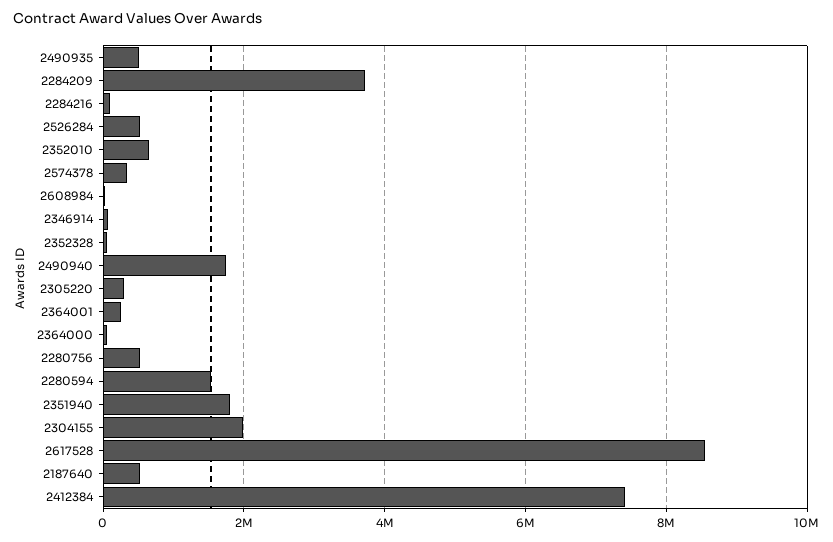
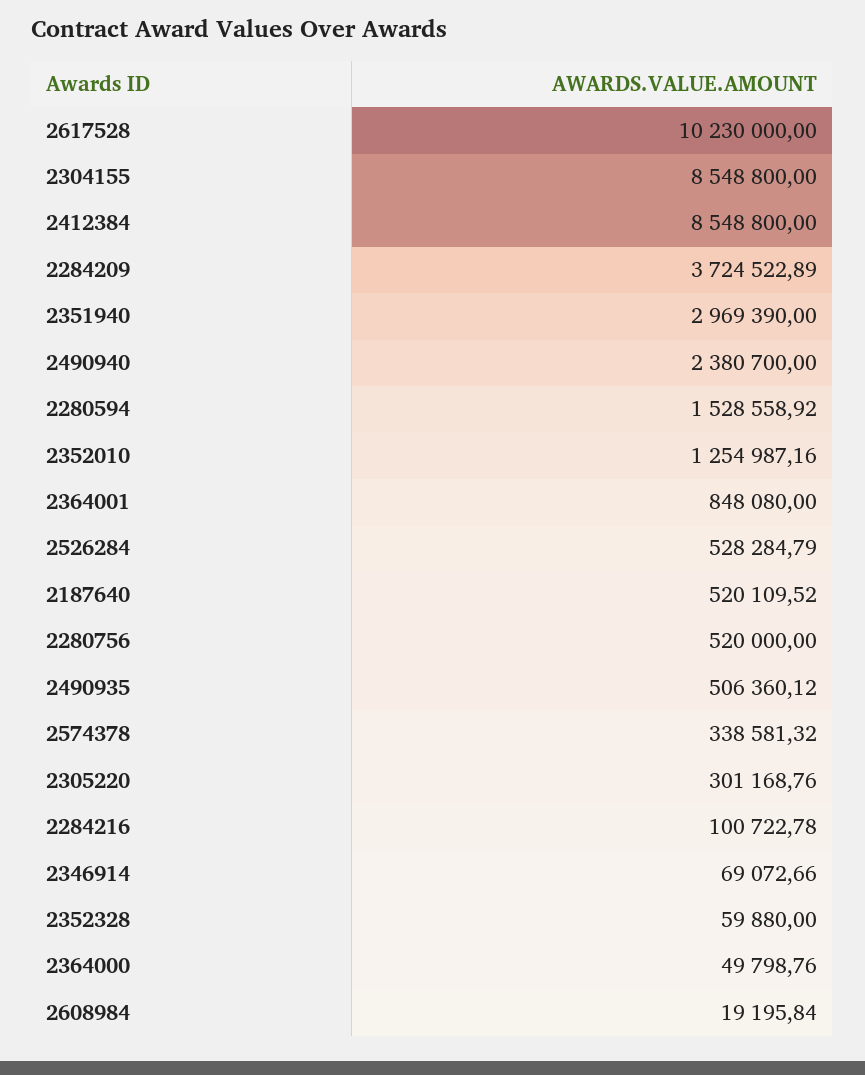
2352010: 600000 -> 1254987.16
2490940: 1800000 -> 2380700
2364001: 200000 -> 848080
2351940: 1800000 -> 2969390
2304155: 2000000 -> 8548800
2617528: 8600000 -> 10230000
2412384: 7400000 -> 8548800

